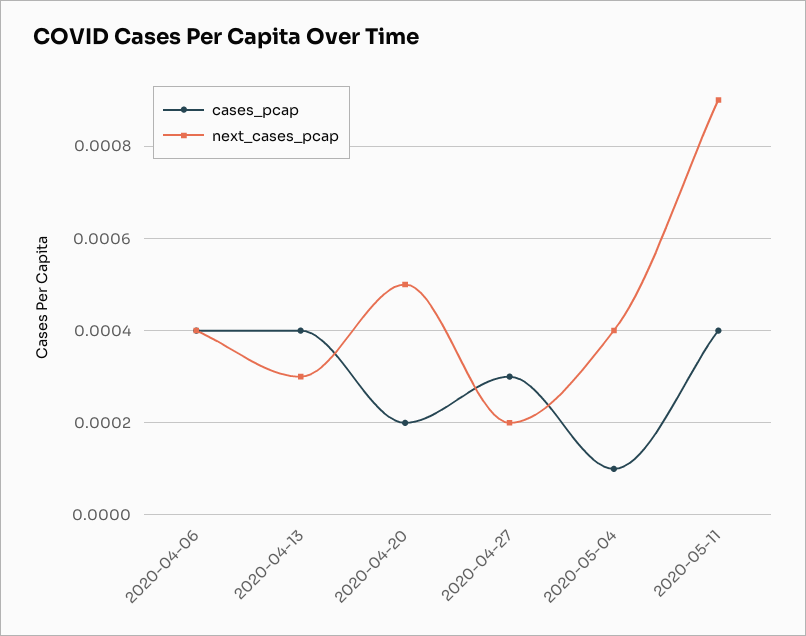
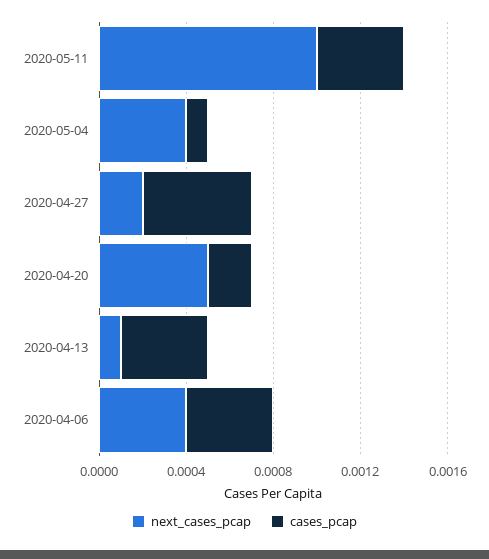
next_cases_pcap, 2020-04-13: 0.0003 -> 0.0001
cases_pcap, 2020-04-27: 0.0003 -> 0.0005
next_cases_pcap, 2020-05-11: 0.0009 -> 0.001

